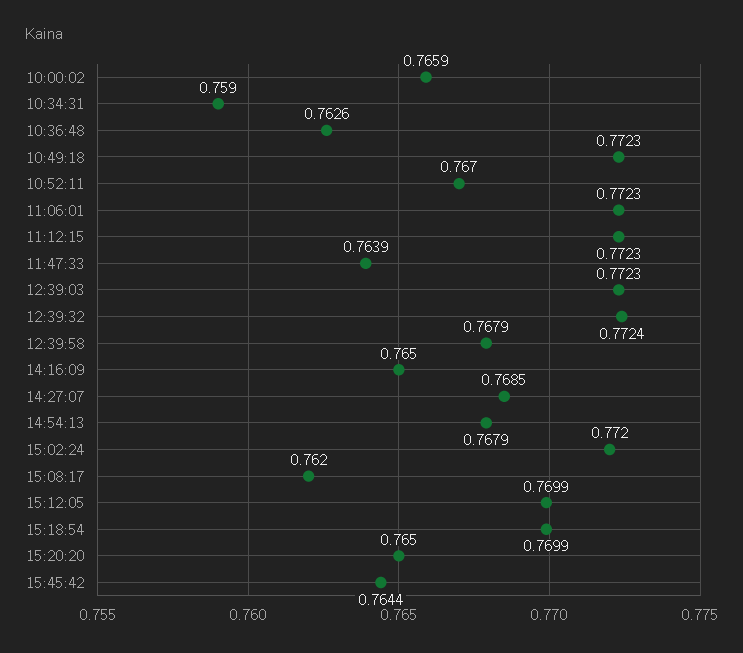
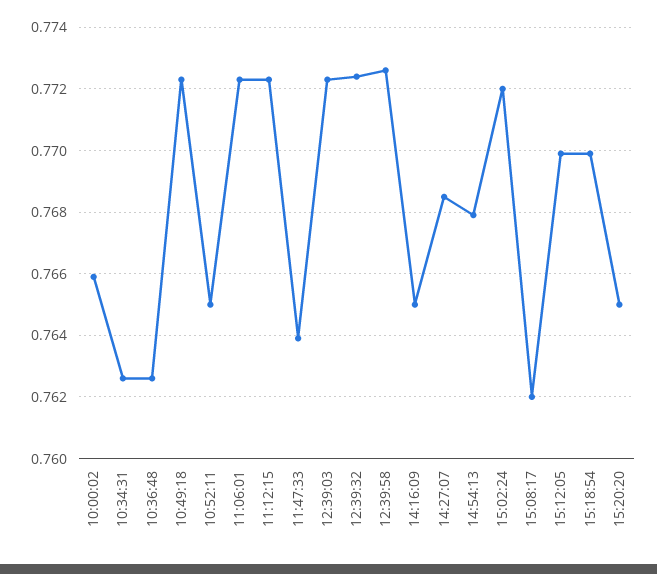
10:34:31: 0.759 -> 0.7625
10:52:11: 0.767 -> 0.765
12:39:58: 0.7679 -> 0.7725
15:45:42: 0.7644 -> none

